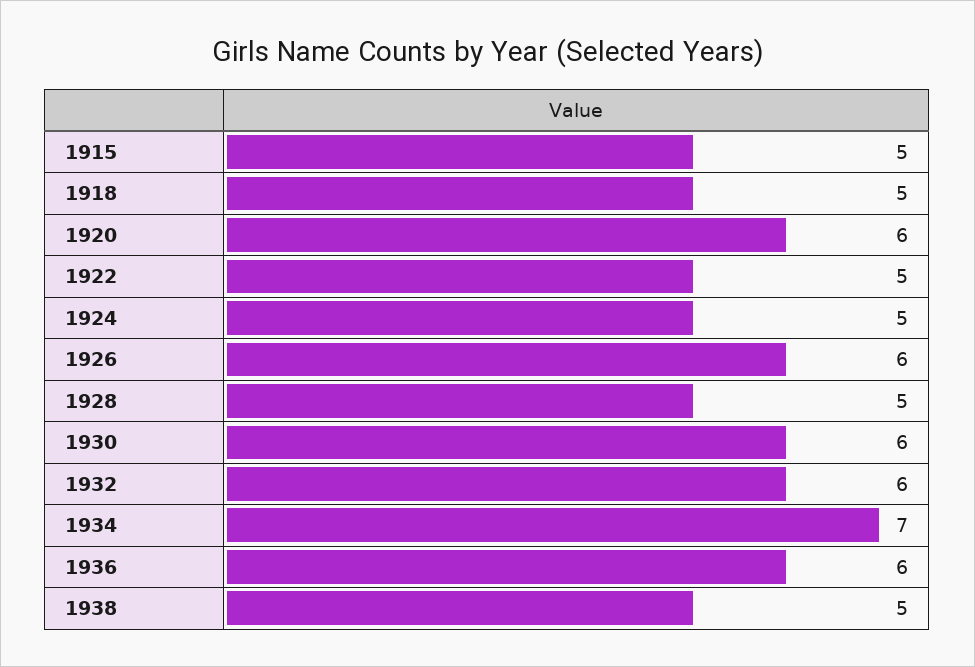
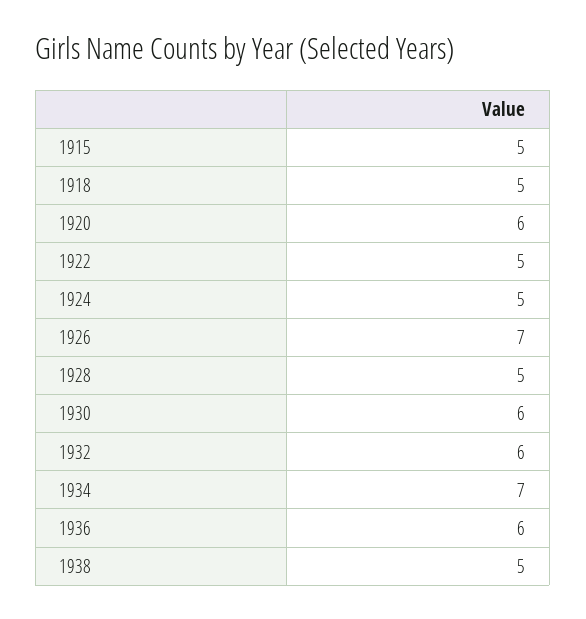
1926: 6 -> 7

